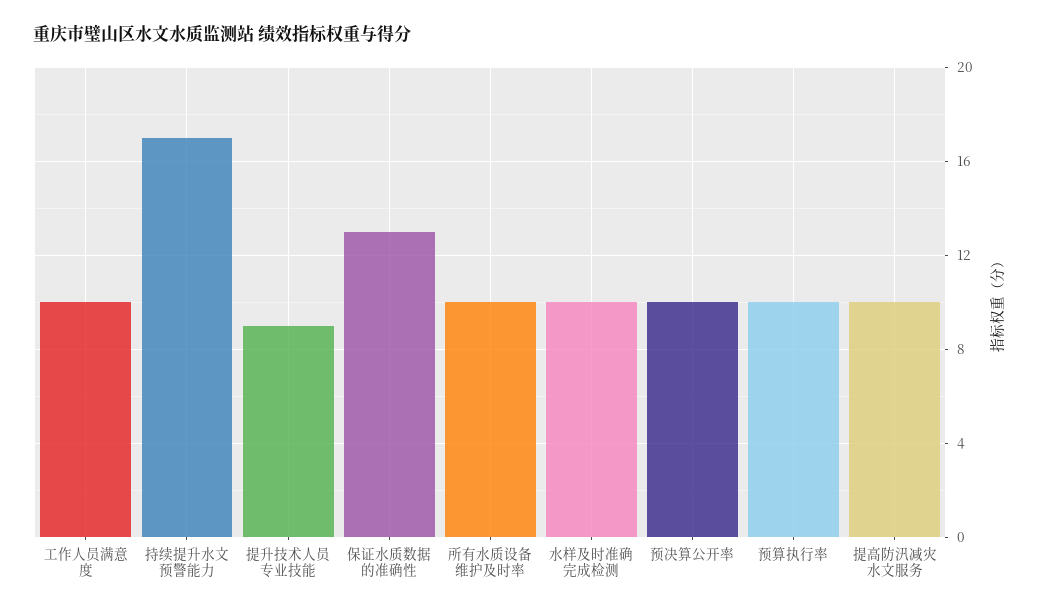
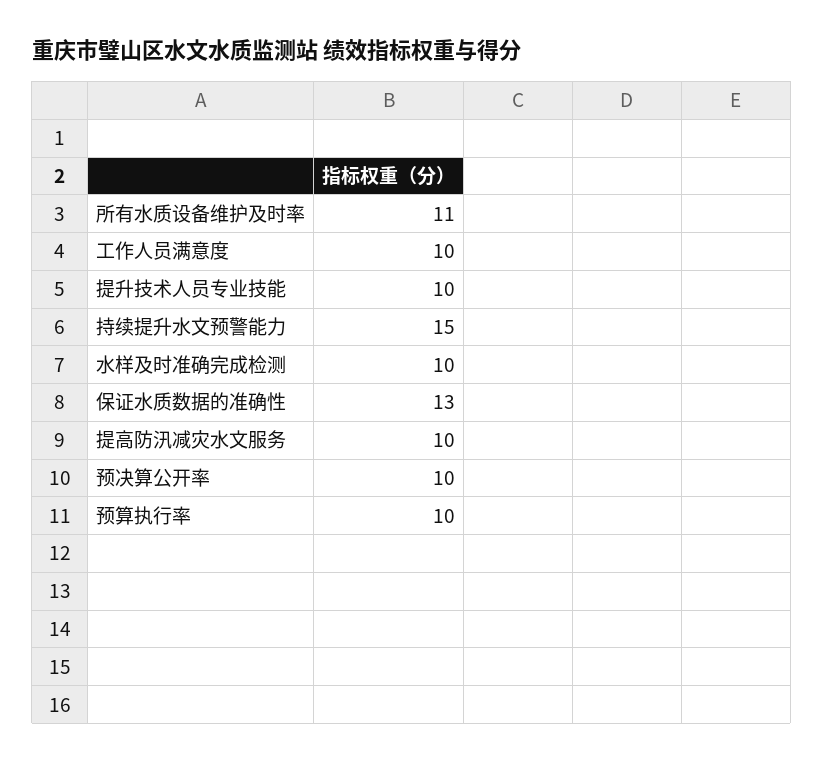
持续提升水文预警能力: 17 -> 15
提升技术人员专业技能: 9 -> 10
所有水质设备维护及时率: 10 -> 11

